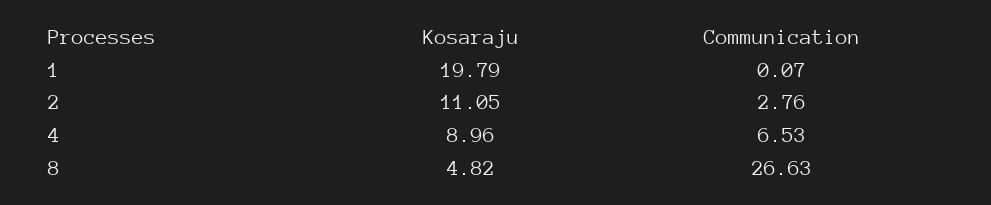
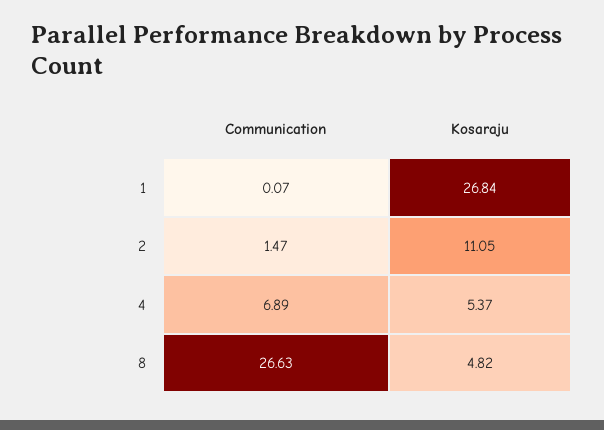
Kosaraju, 1: 19.79 -> 26.84
Communication, 2: 2.76 -> 1.47
Kosaraju, 4: 8.96 -> 5.37
Communication, 4: 6.53 -> 6.89

